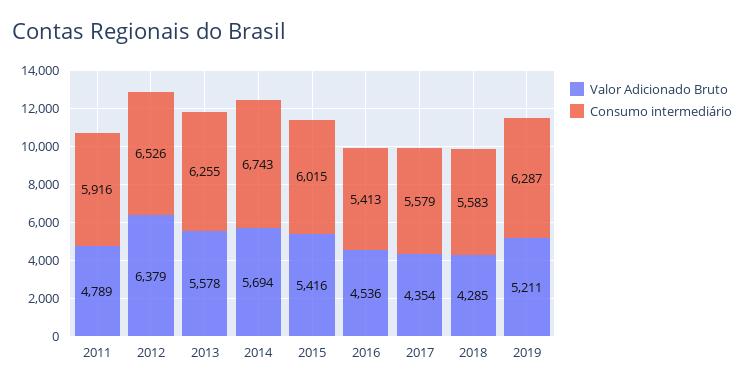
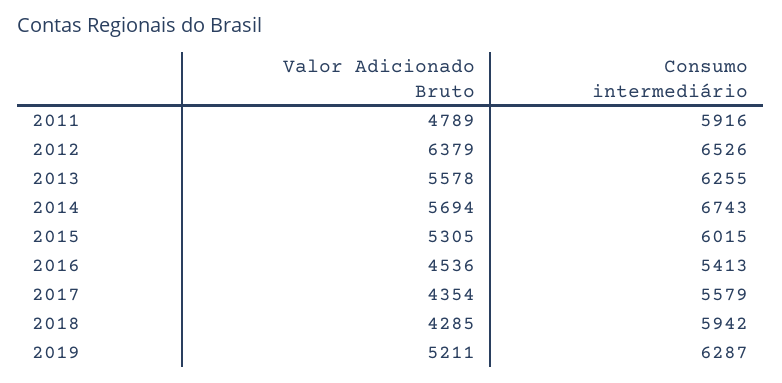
Valor Adicionado Bruto, 2015: 5416 -> 5305
Consumo intermediário, 2018: 5583 -> 5942

